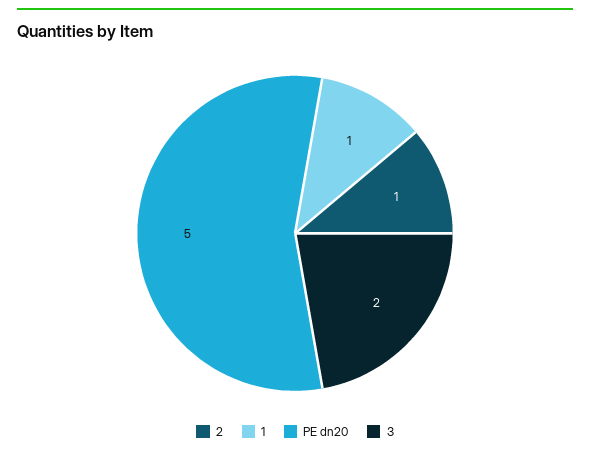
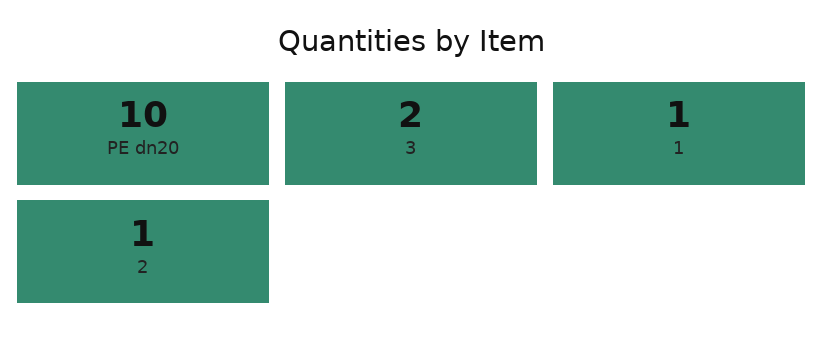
PE dn20: 5 -> 10

